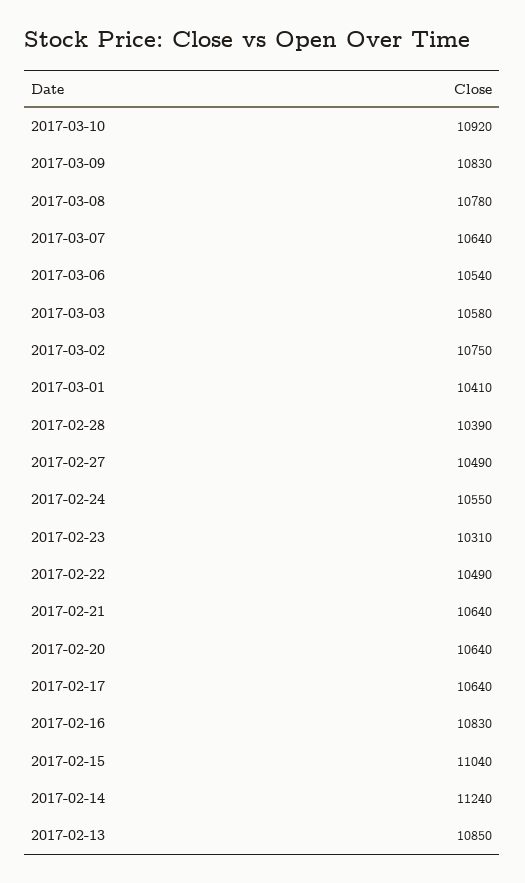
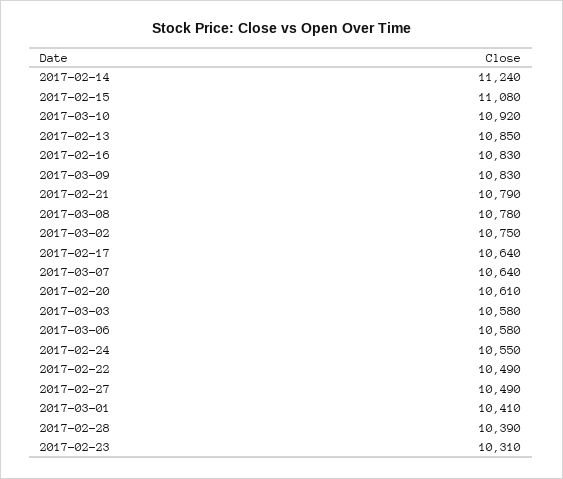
2017-03-06: 10540 -> 10580
2017-02-21: 10640 -> 10790
2017-02-20: 10640 -> 10610
2017-02-15: 11040 -> 11080

